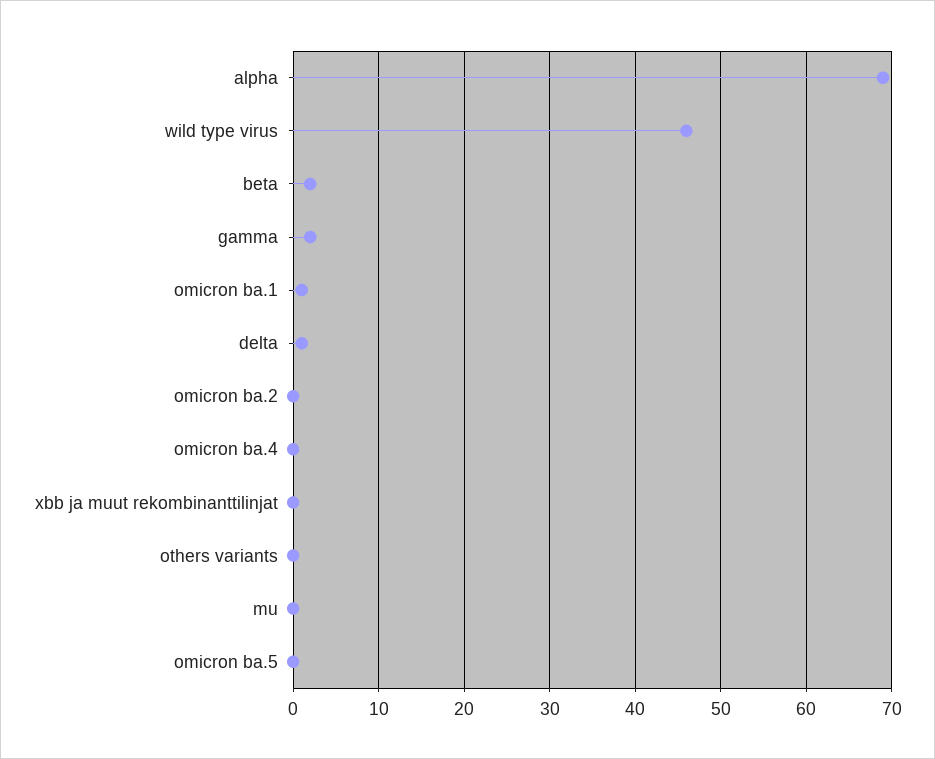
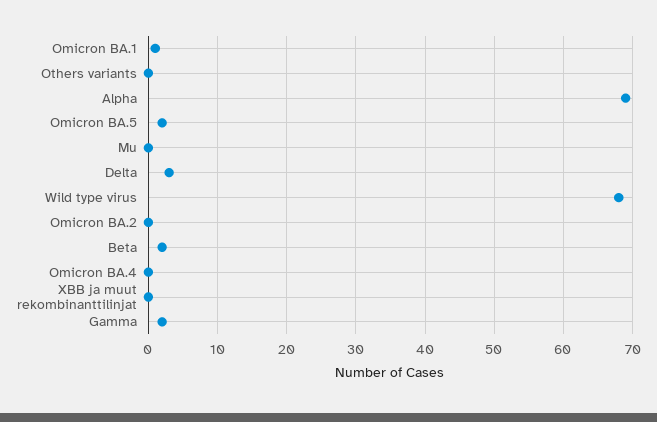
wild type virus: 46 -> 68
delta: 1 -> 3
omicron ba.5: 0 -> 2

